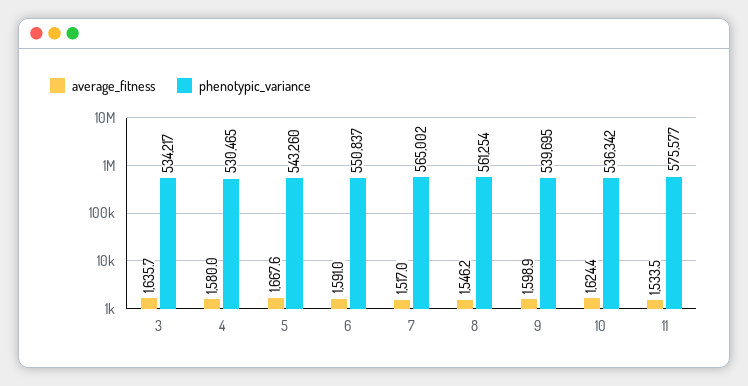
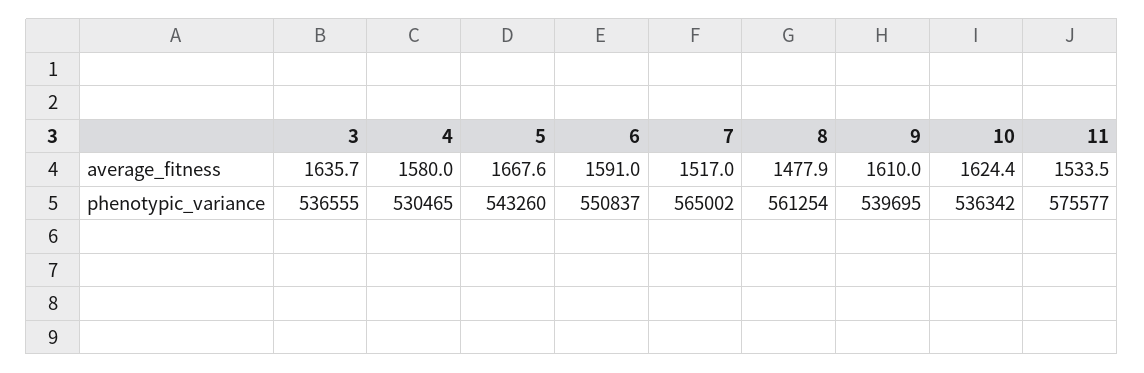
phenotypic_variance, 3: 534217 -> 536555
average_fitness, 8: 1546.2 -> 1477.9
average_fitness, 9: 1598.9 -> 1610

